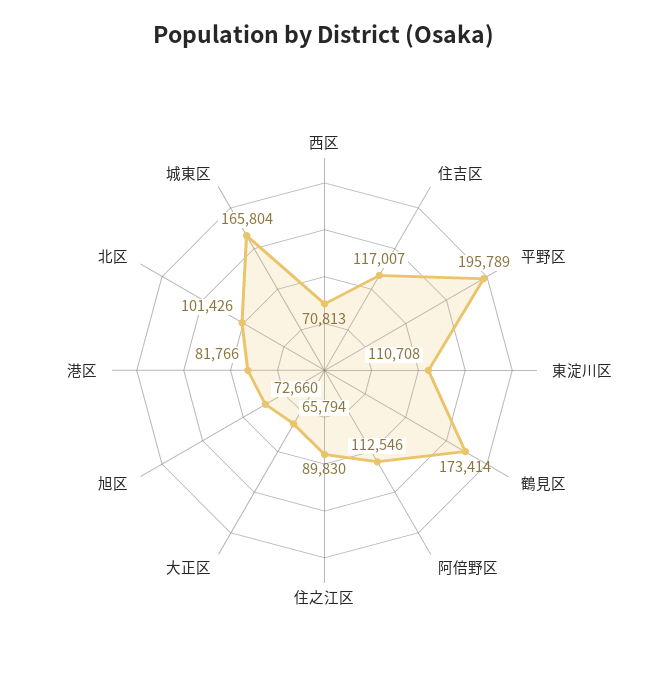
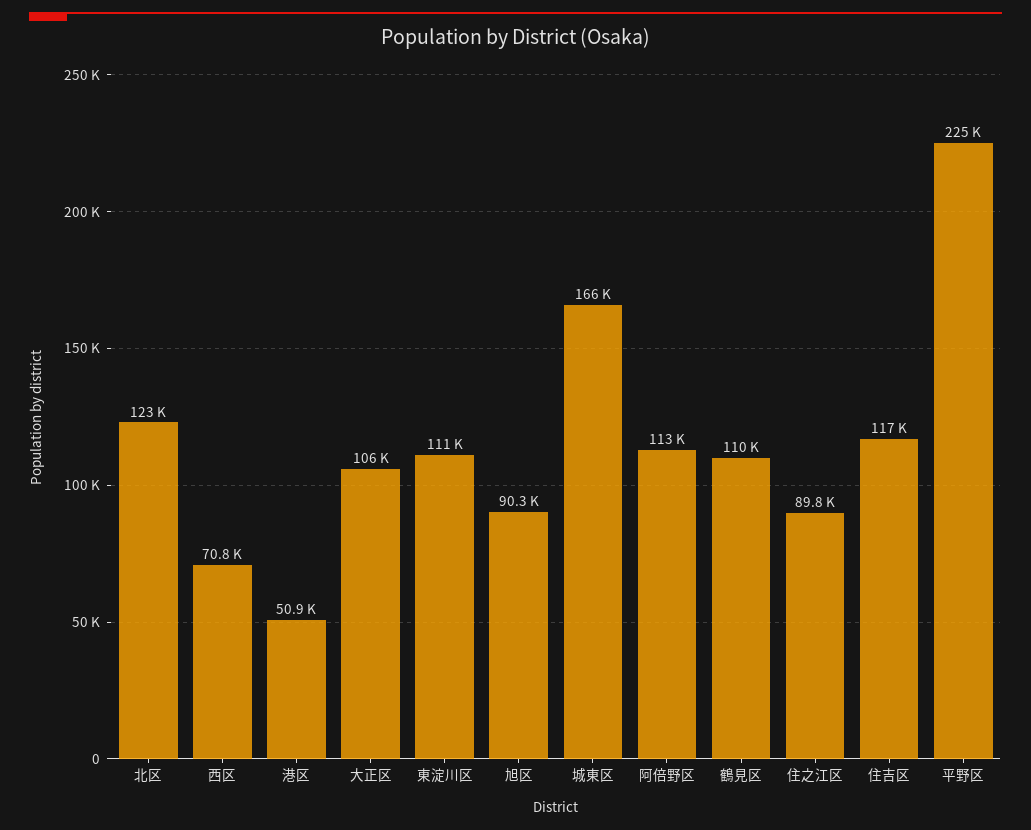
平野区: 195789 -> 225000
鶴見区: 173414 -> 110000
大正区: 65794 -> 106000
旭区: 72660 -> 90300
港区: 81766 -> 50900
北区: 101426 -> 123000

